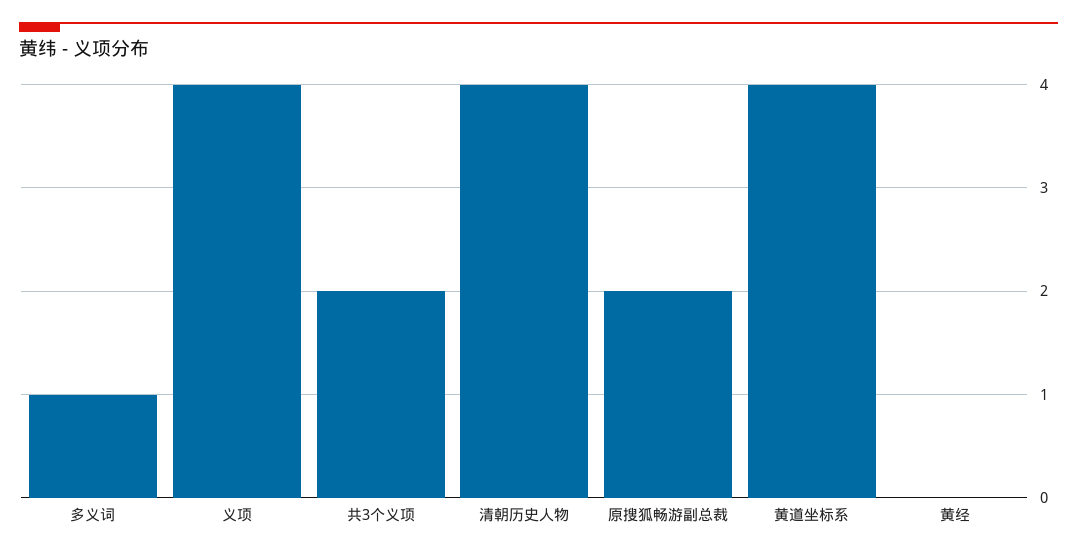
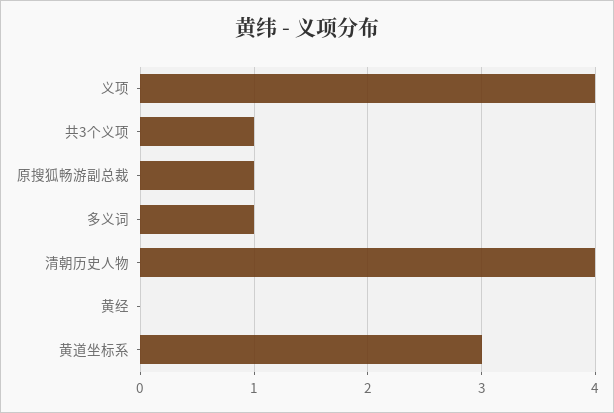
共3个义项: 2 -> 1
原搜狐畅游副总裁: 2 -> 1
黄道坐标系: 4 -> 3

